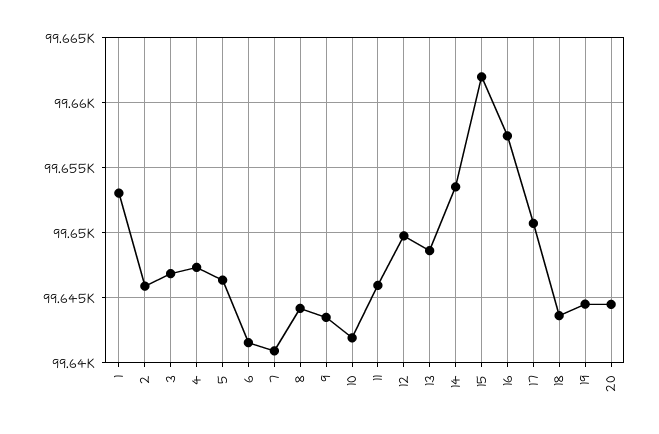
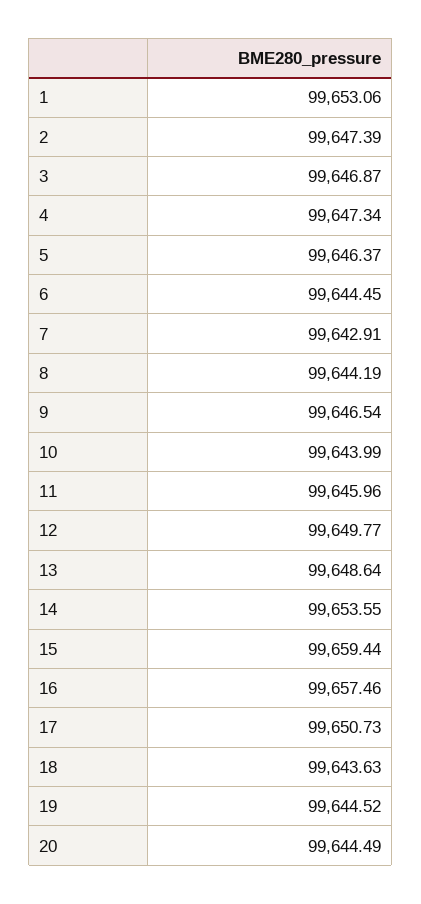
2: 99646 -> 99647.39
6: 99641.5 -> 99644.45
7: 99641 -> 99642.91
9: 99643.5 -> 99646.54
10: 99642 -> 99643.99
15: 99662 -> 99659.44

